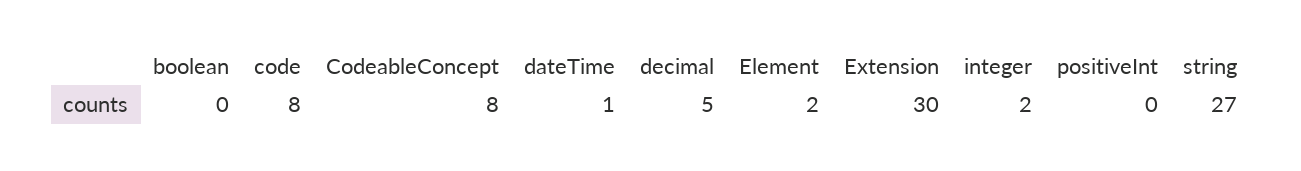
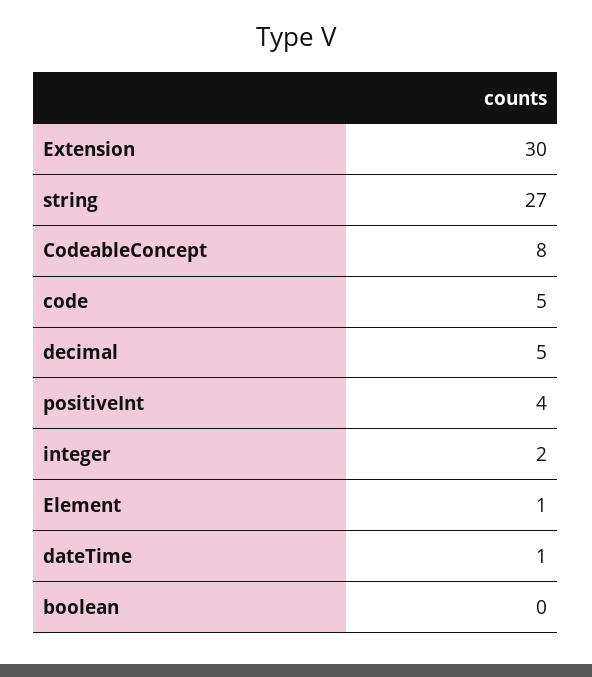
code: 8 -> 5
Element: 2 -> 1
positiveInt: 0 -> 4

